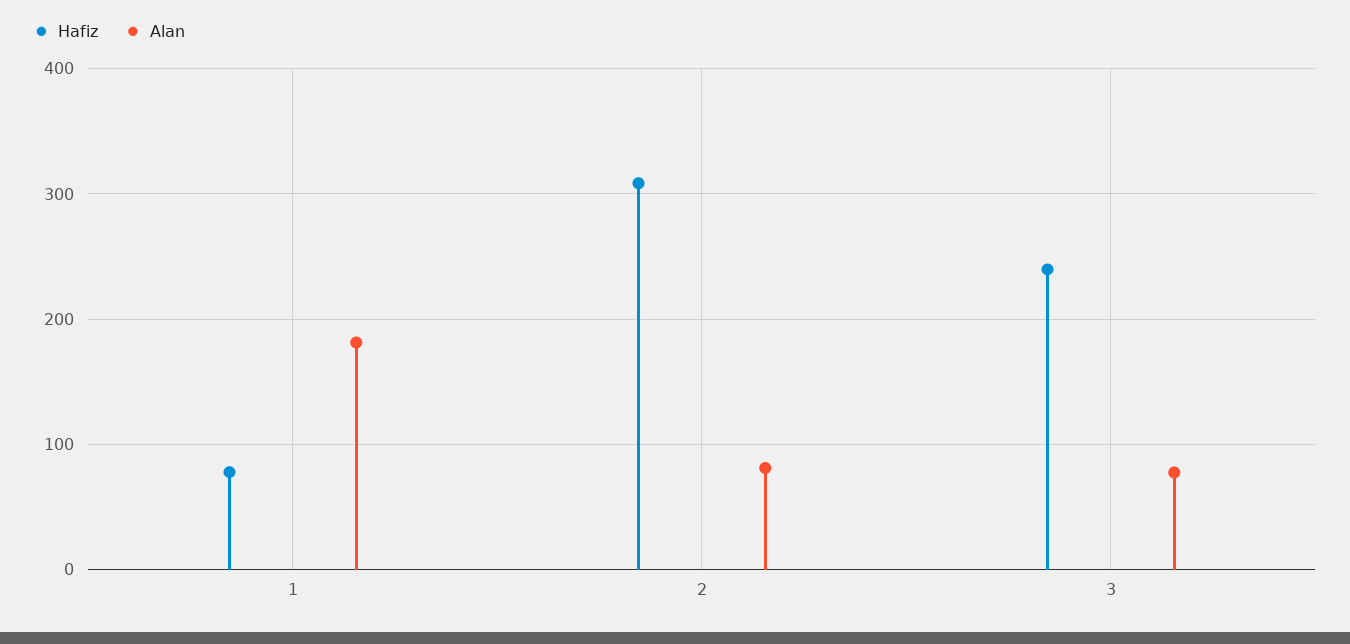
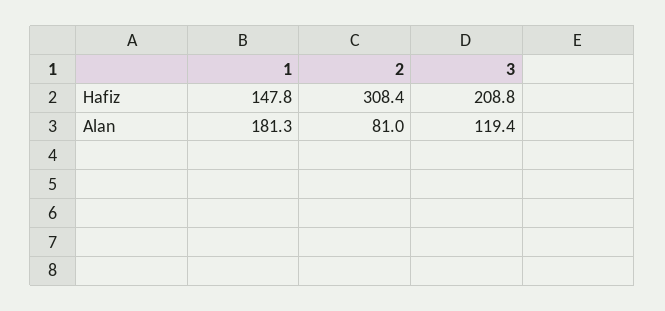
Hafiz, 1: 80 -> 147.8
Hafiz, 3: 240 -> 208.8
Alan, 3: 80 -> 119.4

